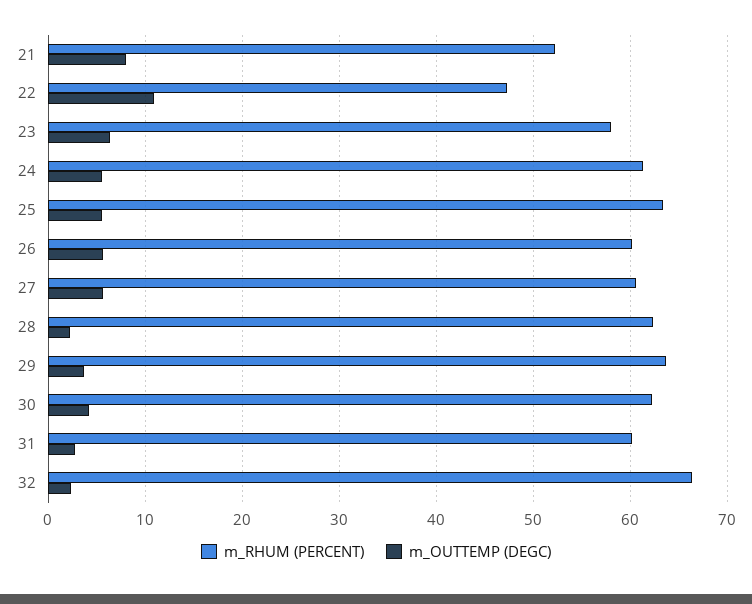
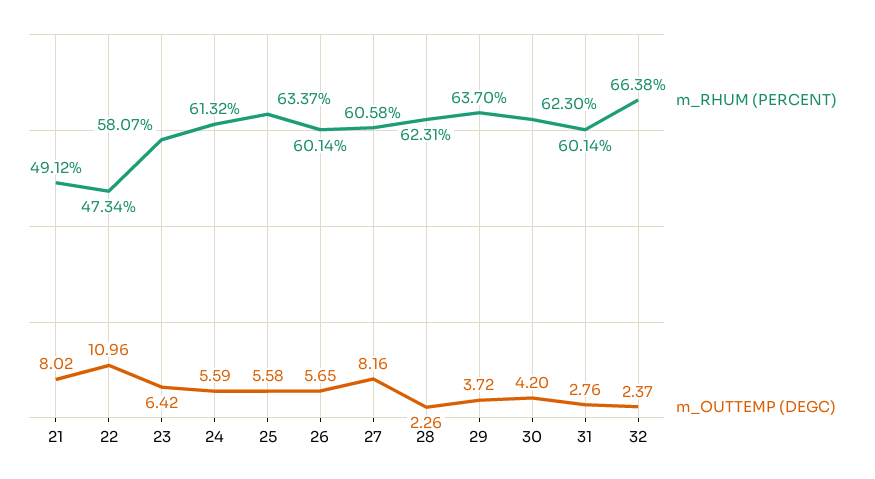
m_RHUM (PERCENT), 21: 52 -> 49.12
m_OUTTEMP (DEGC), 27: 6 -> 8.16

